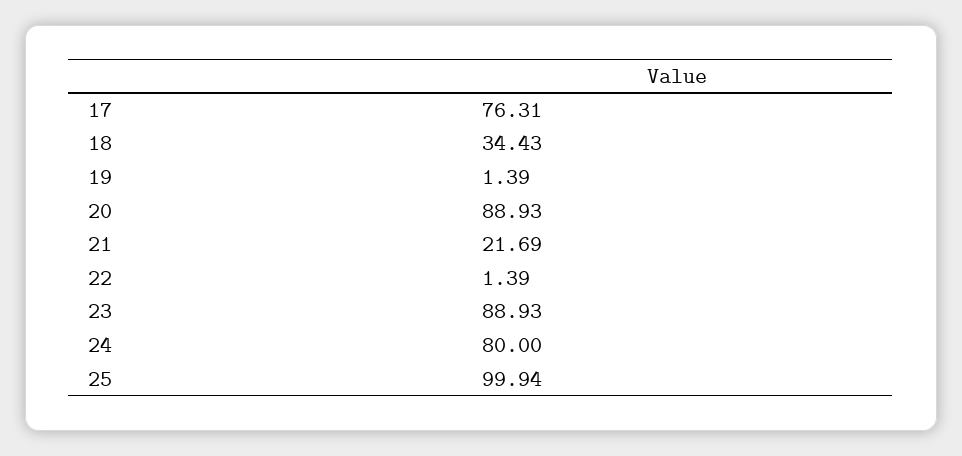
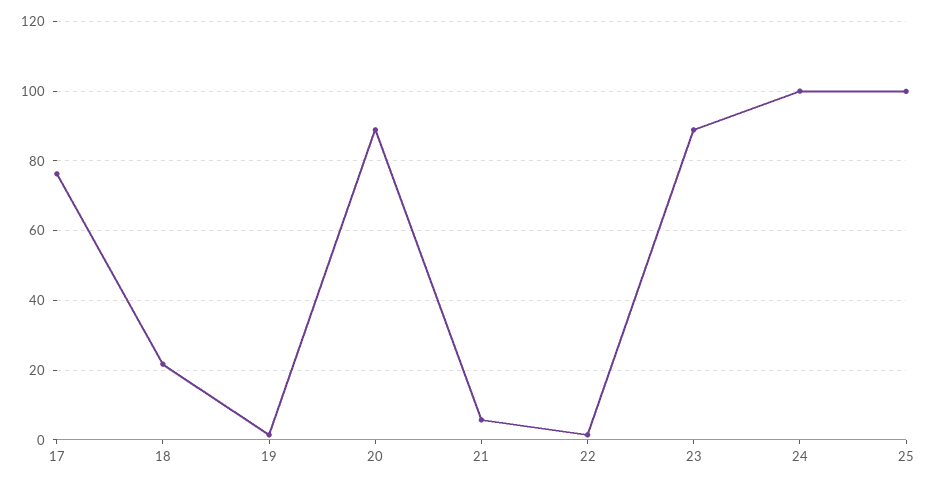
18: 34.43 -> 22
21: 21.69 -> 6
24: 80 -> 100

